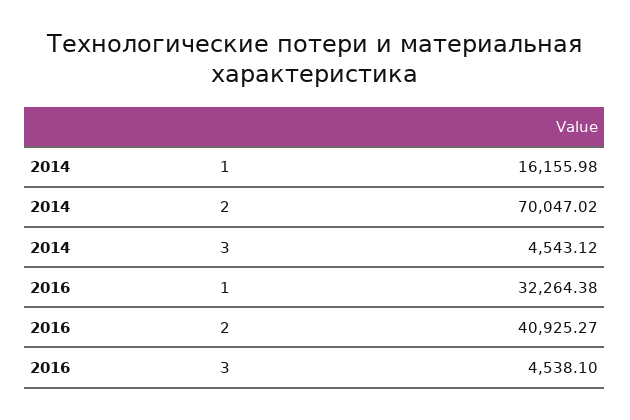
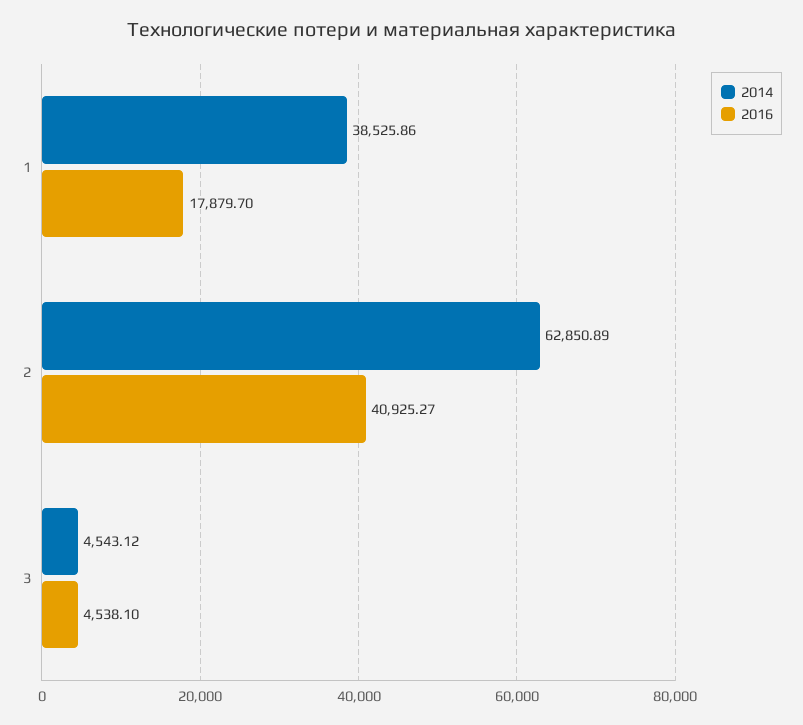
2014, 1: 16155.98 -> 38525.86
2014, 2: 70047.02 -> 62850.89
2016, 1: 32264.38 -> 17879.7

